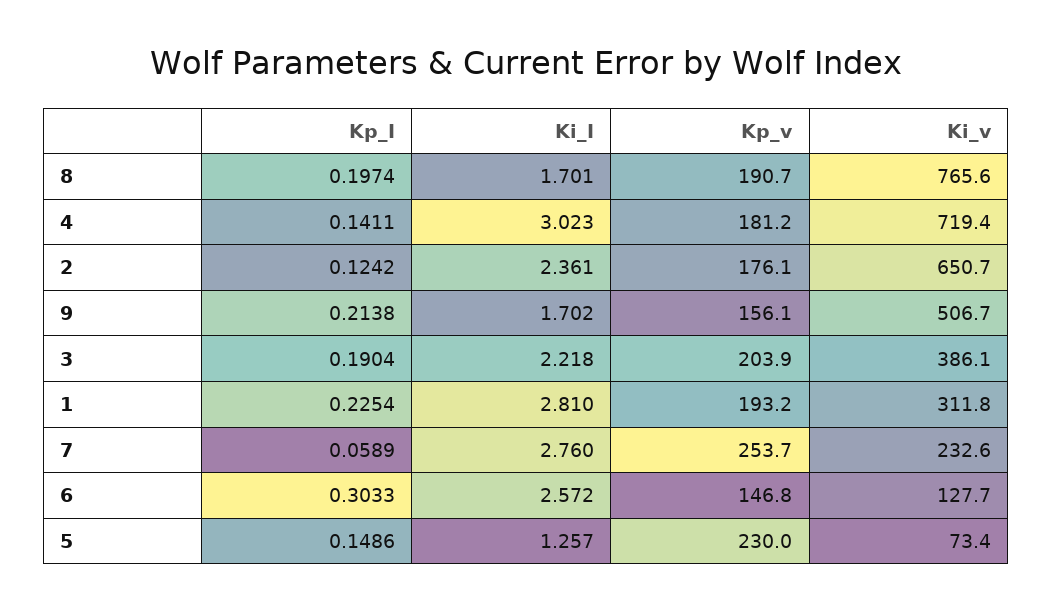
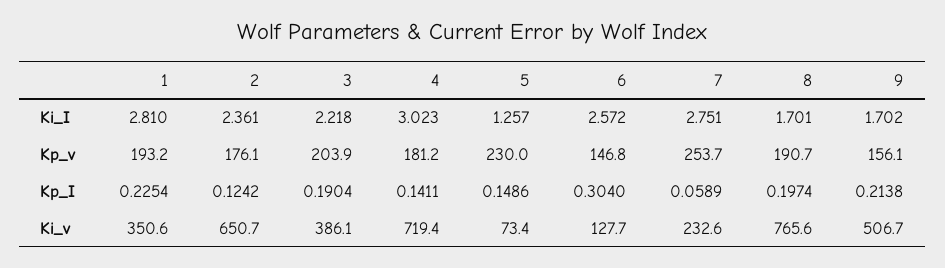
Ki_v, 1: 311.8 -> 350.6
Ki_I, 7: 2.76 -> 2.751
Kp_I, 6: 0.3033 -> 0.304

